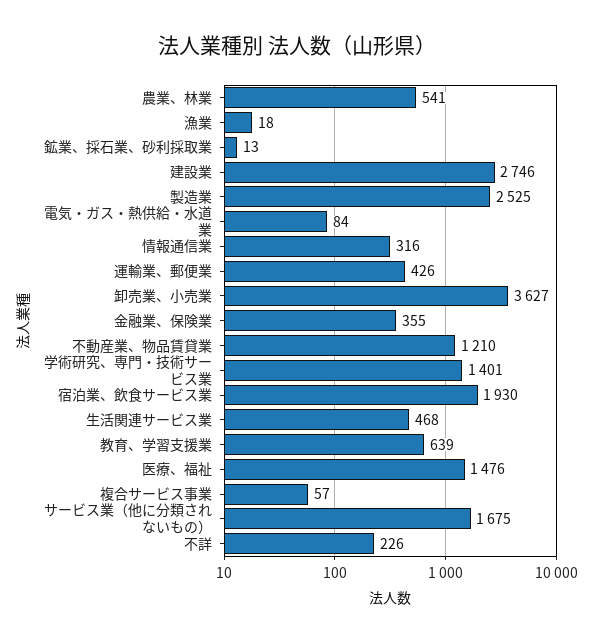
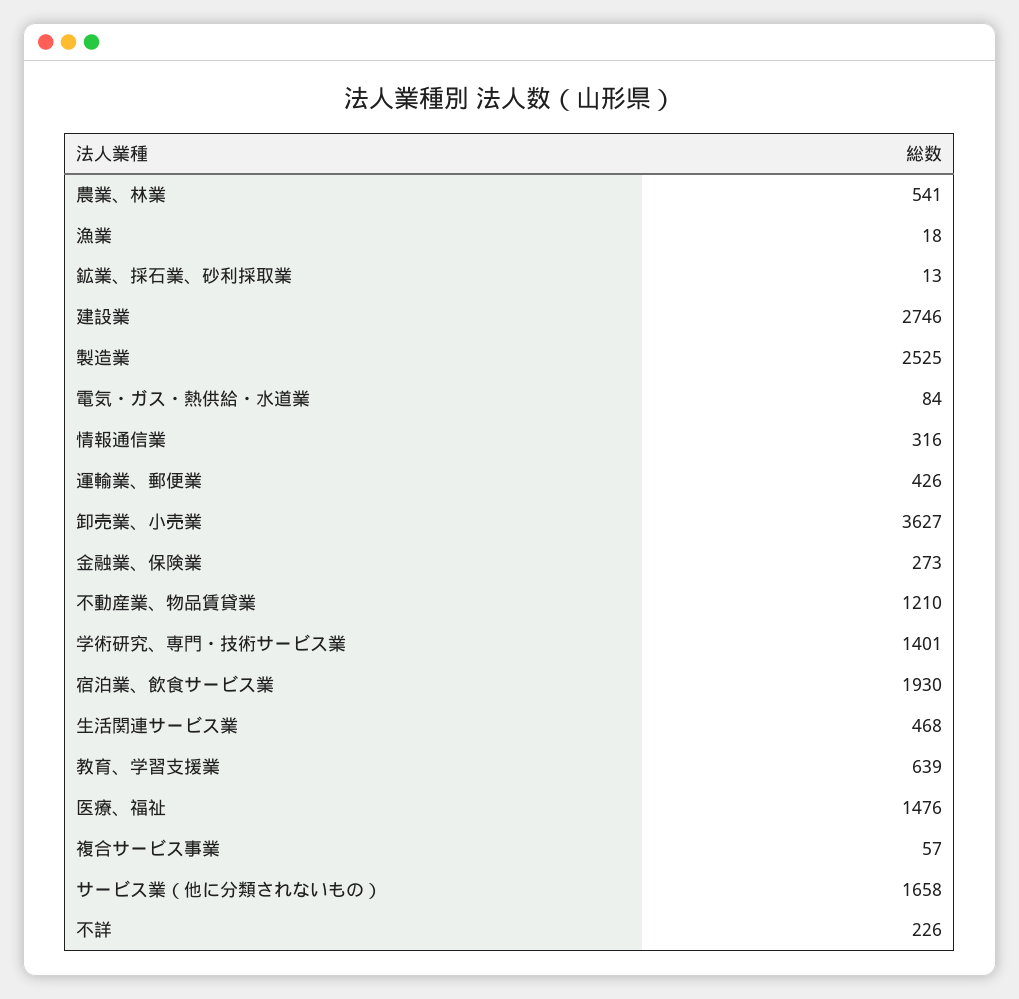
金融業、保険業: 355 -> 273
サービス業（他に分類されないもの）: 1675 -> 1658

